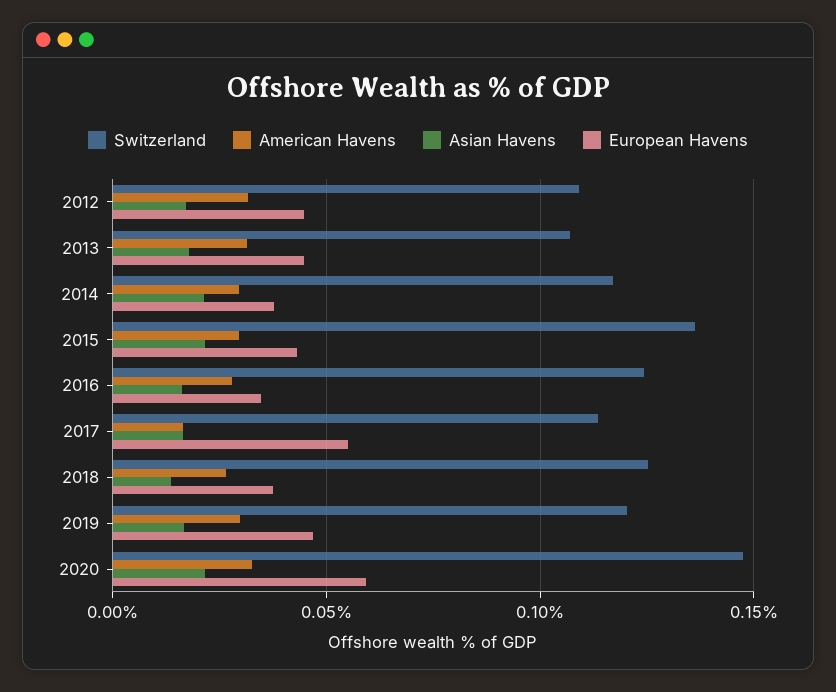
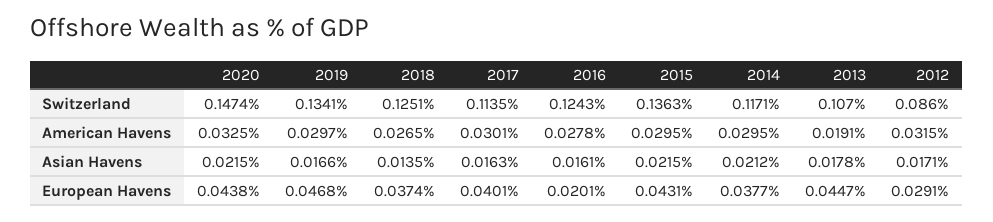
Switzerland, 2012: 0.11 -> 0.086
European Havens, 2012: 0.045 -> 0.0291
American Havens, 2013: 0.03 -> 0.0191
European Havens, 2016: 0.035 -> 0.0201
American Havens, 2017: 0.015 -> 0.0301
European Havens, 2017: 0.055 -> 0.0401
Switzerland, 2019: 0.12 -> 0.1341
European Havens, 2020: 0.06 -> 0.0438

